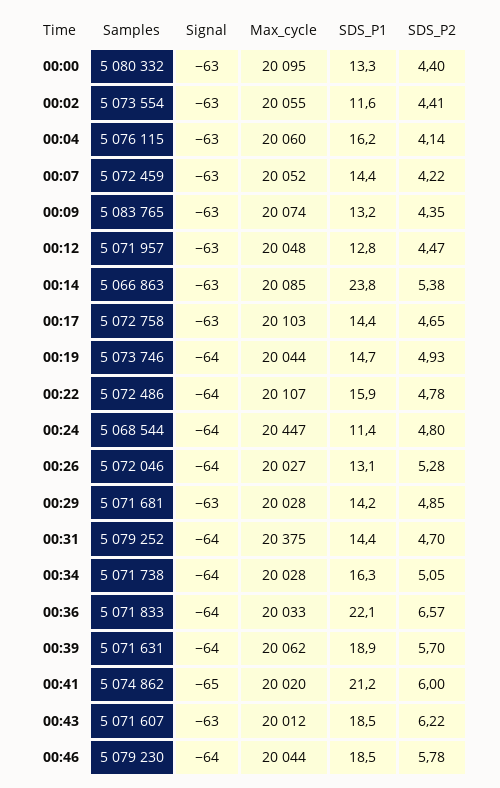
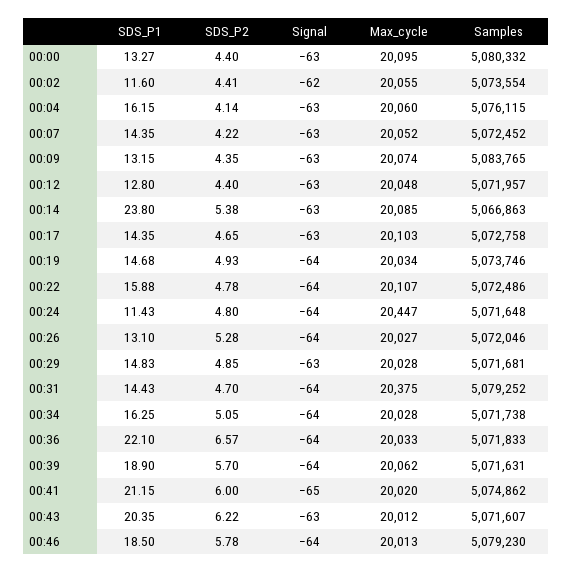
Signal, 00:02: -63 -> -62
Samples, 00:07: 5072459 -> 5072452
SDS_P2, 00:12: 4.47 -> 4.4
Max_cycle, 00:19: 20044 -> 20034
Samples, 00:24: 5068544 -> 5071648
SDS_P1, 00:29: 14.2 -> 14.83
SDS_P1, 00:43: 18.5 -> 20.35
Max_cycle, 00:46: 20044 -> 20013

